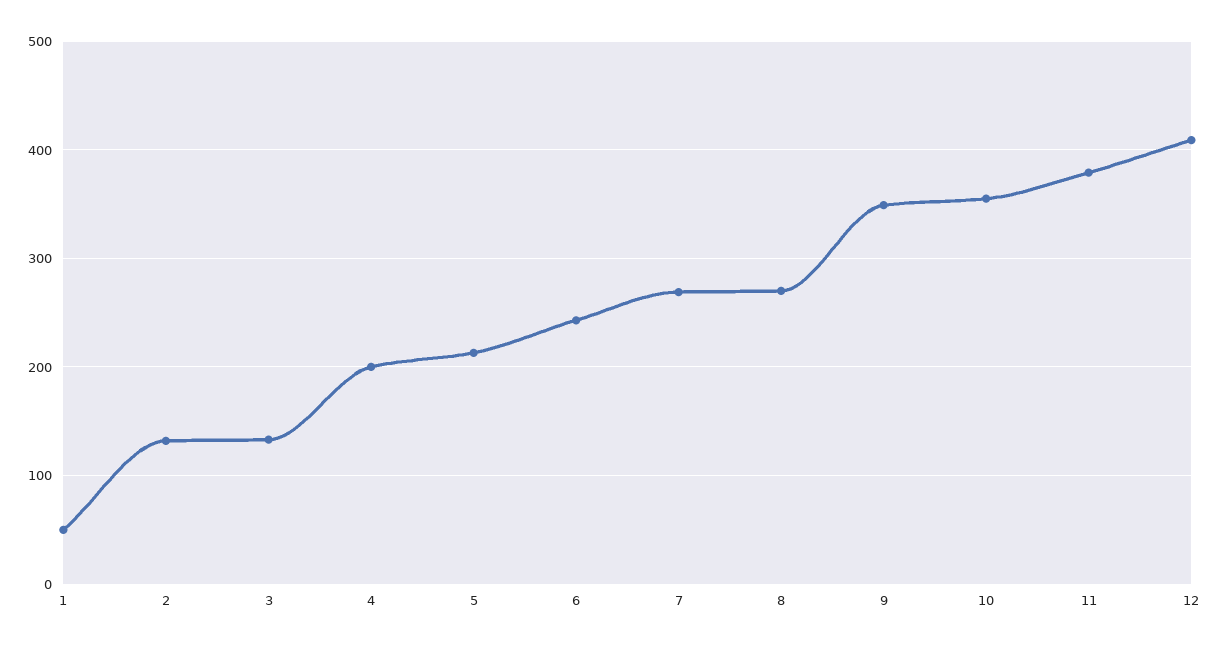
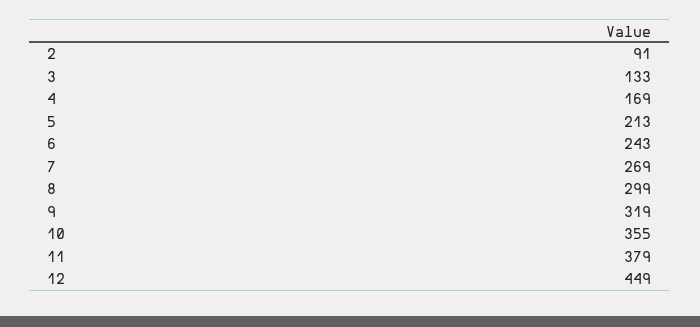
1: 50 -> none
2: 130 -> 91
4: 200 -> 169
8: 270 -> 299
9: 350 -> 319
12: 410 -> 449

